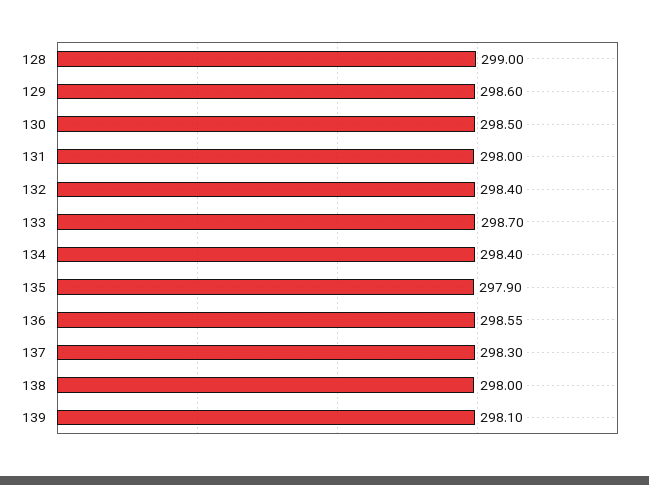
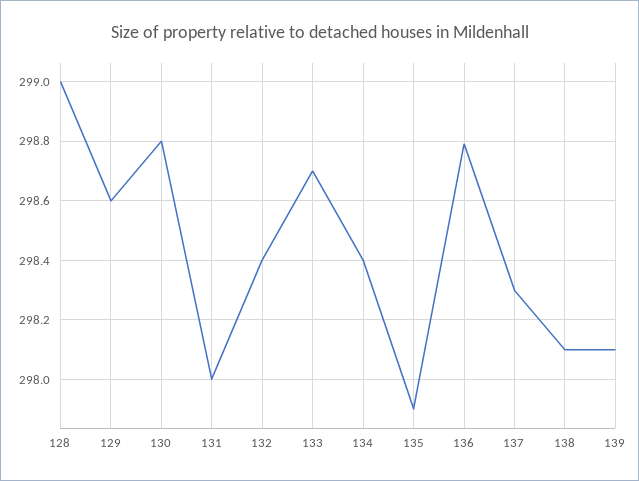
130: 298.5 -> 298.8
136: 298.55 -> 298.8
138: 298 -> 298.1

